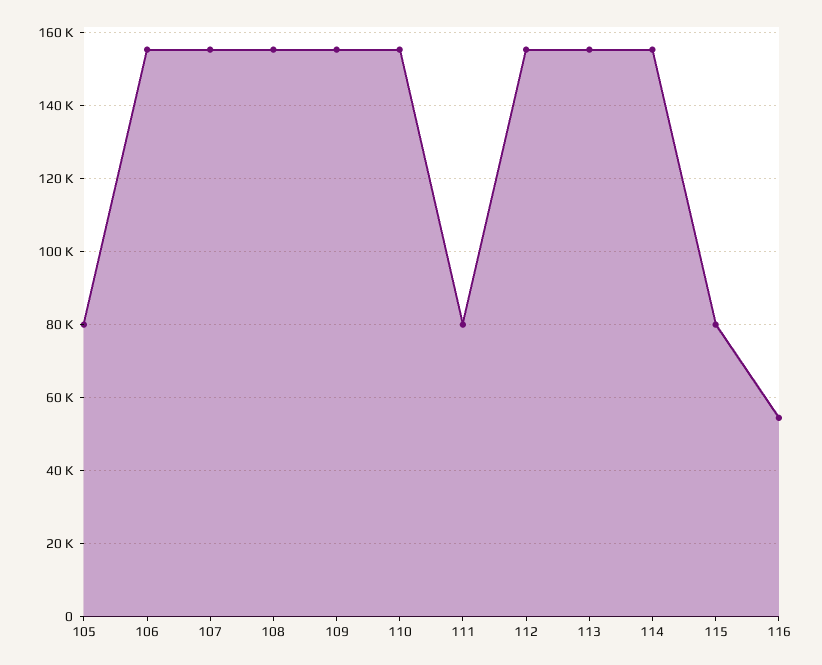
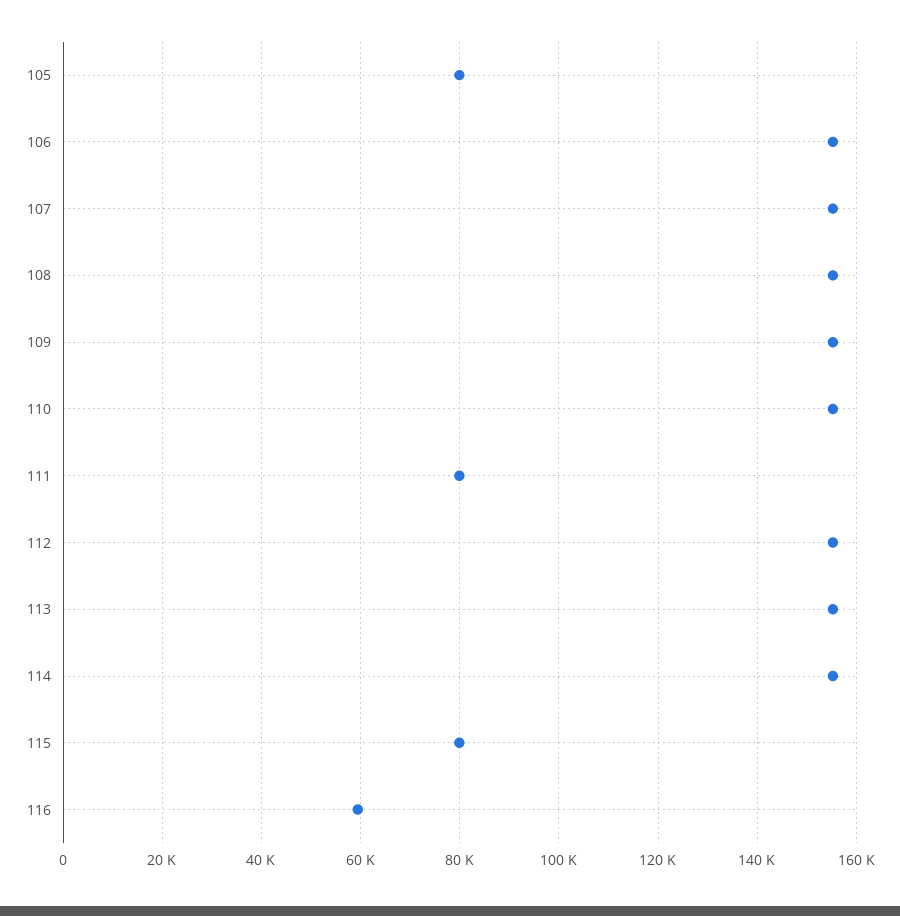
116: 54000 -> 60000

